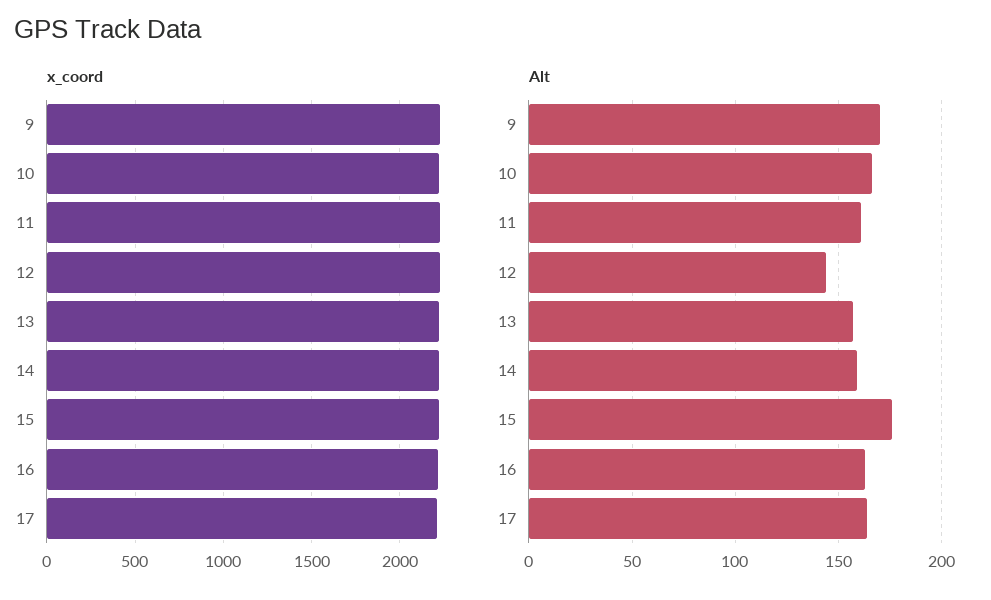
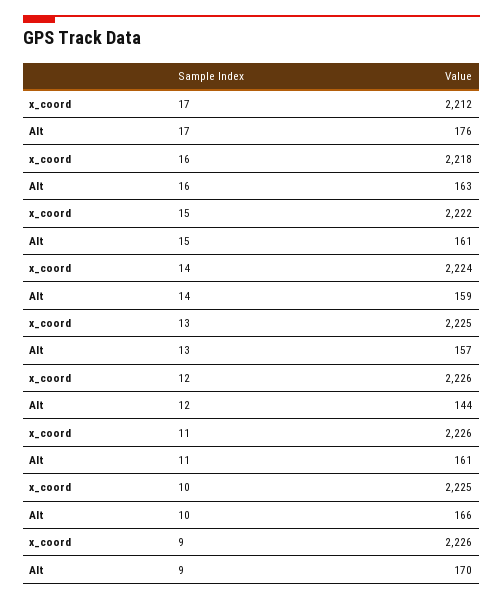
Alt, 15: 175 -> 161
Alt, 17: 165 -> 176

